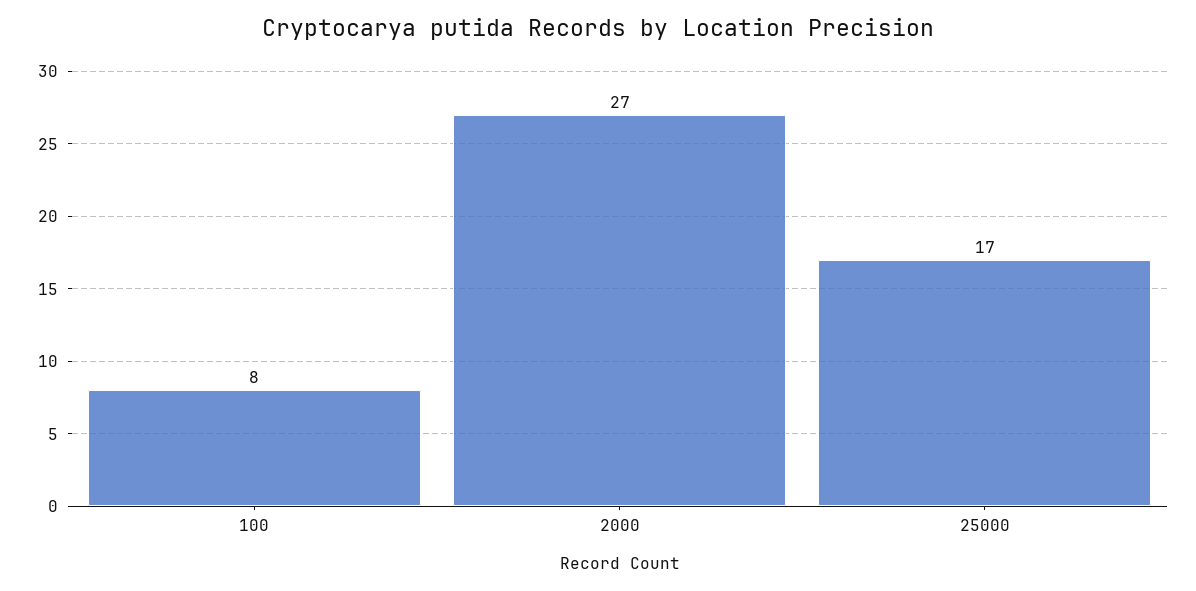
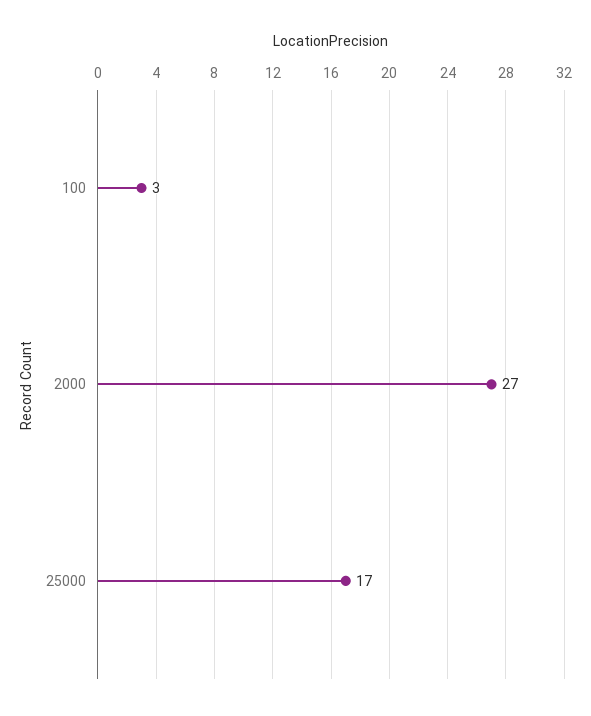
100: 8 -> 3

